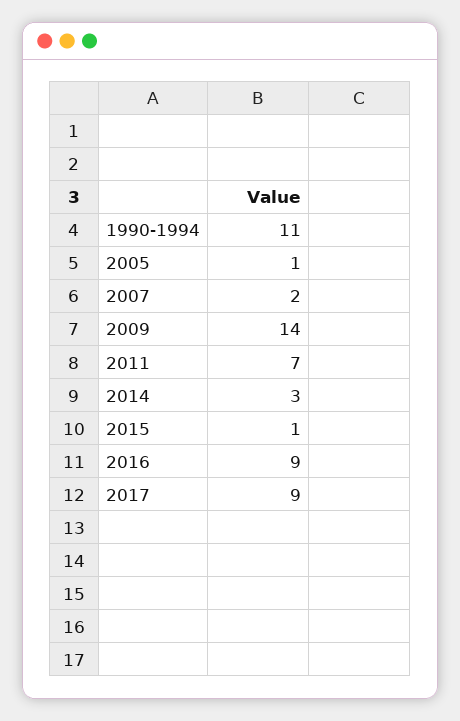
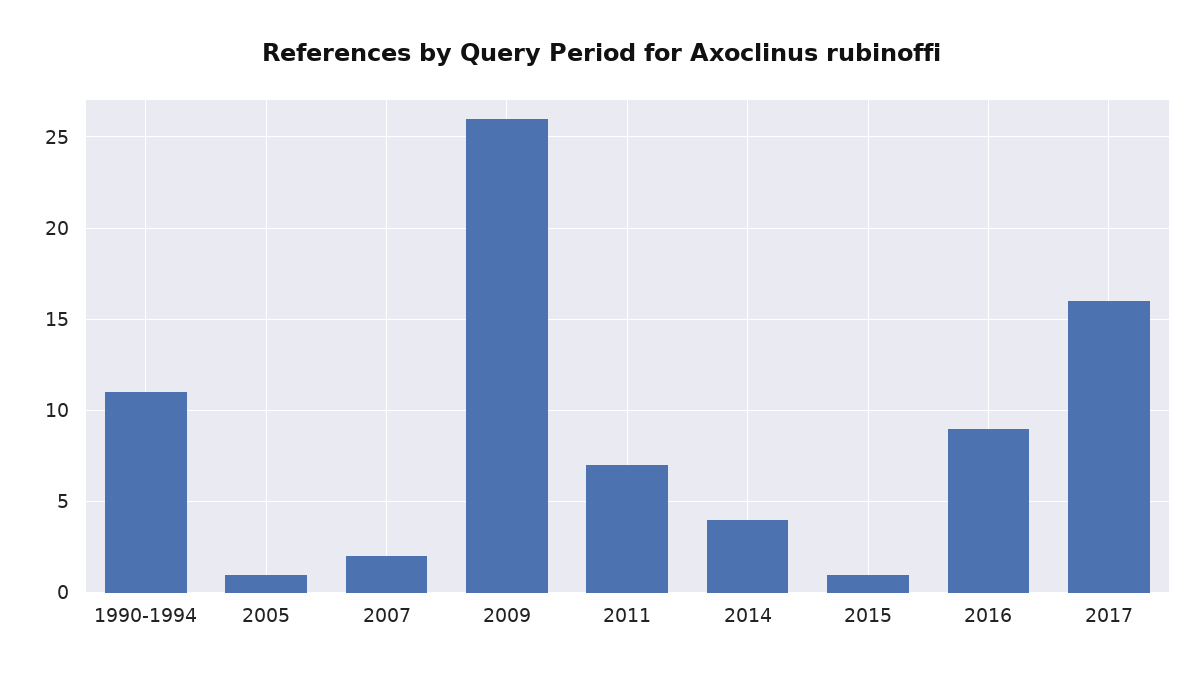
2009: 14 -> 26
2014: 3 -> 4
2017: 9 -> 16

